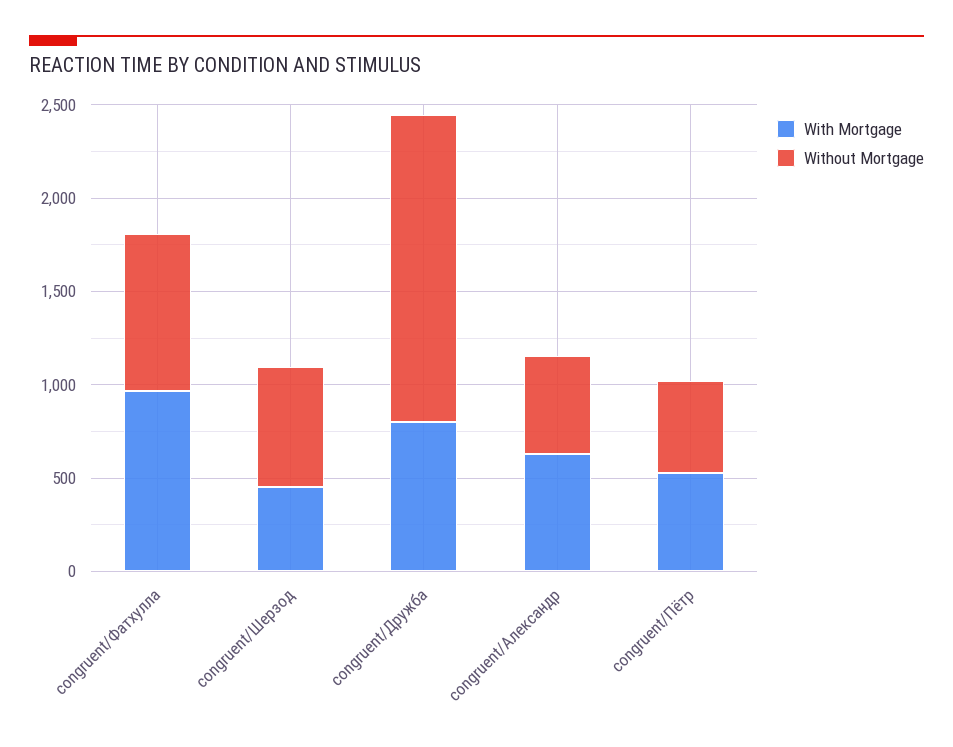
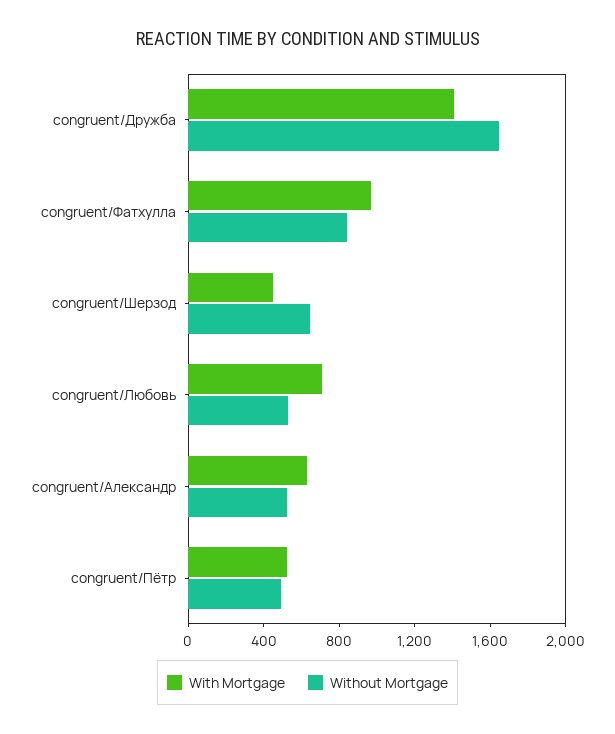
With Mortgage, congruent/Дружба: 800 -> 1400
With Mortgage, congruent/Любовь: none -> 700
Without Mortgage, congruent/Любовь: none -> 500

